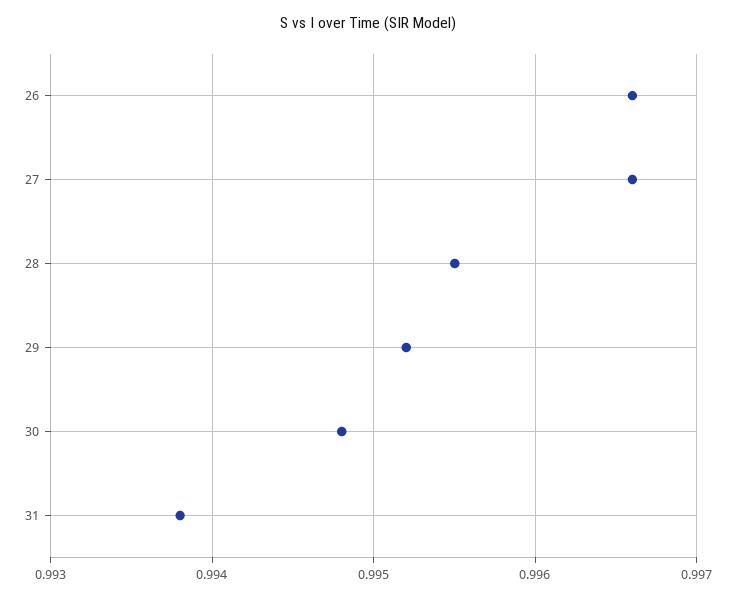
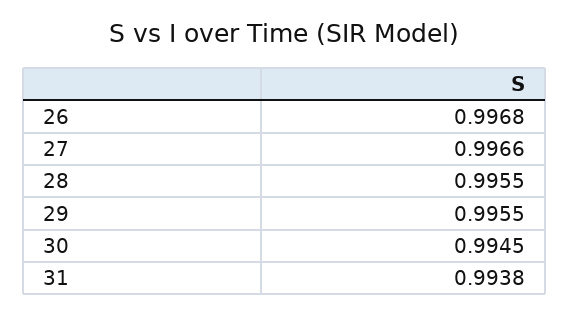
26: 0.9966 -> 0.9968
29: 0.9952 -> 0.9955
30: 0.9948 -> 0.9945

